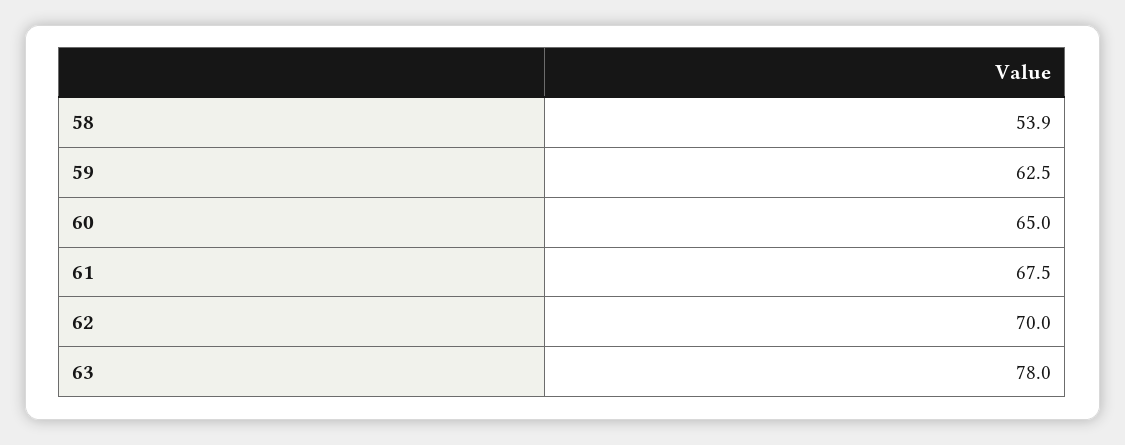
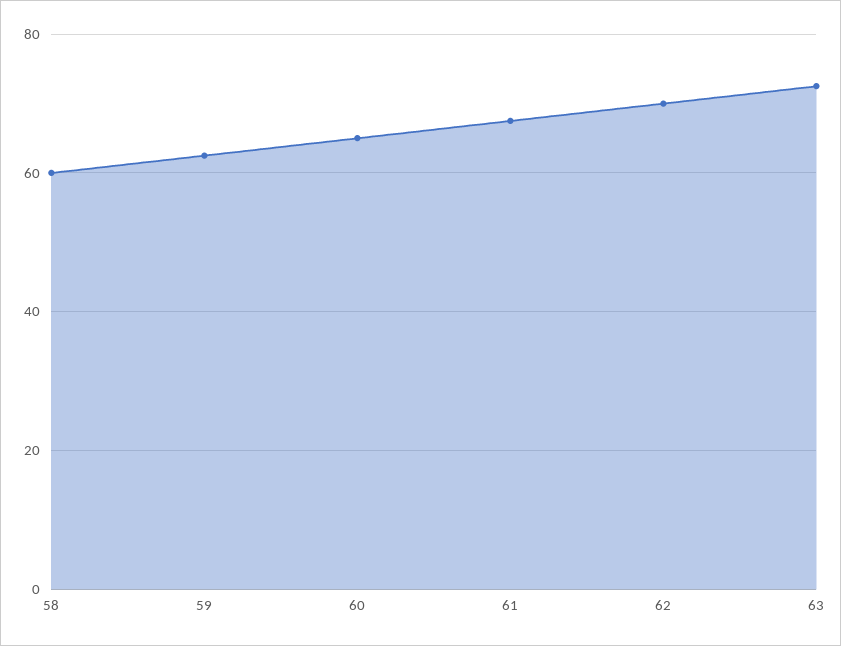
58: 53.9 -> 60
63: 78 -> 72

